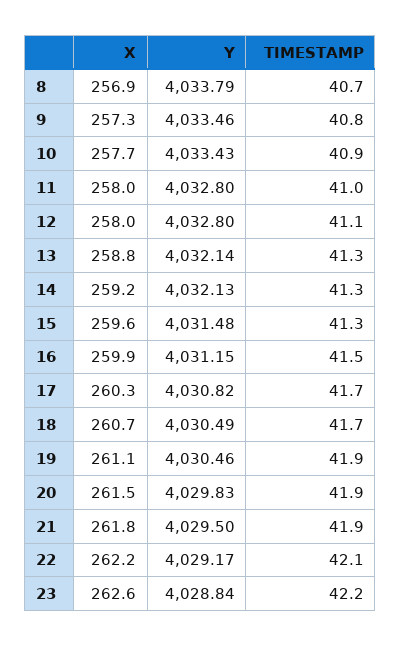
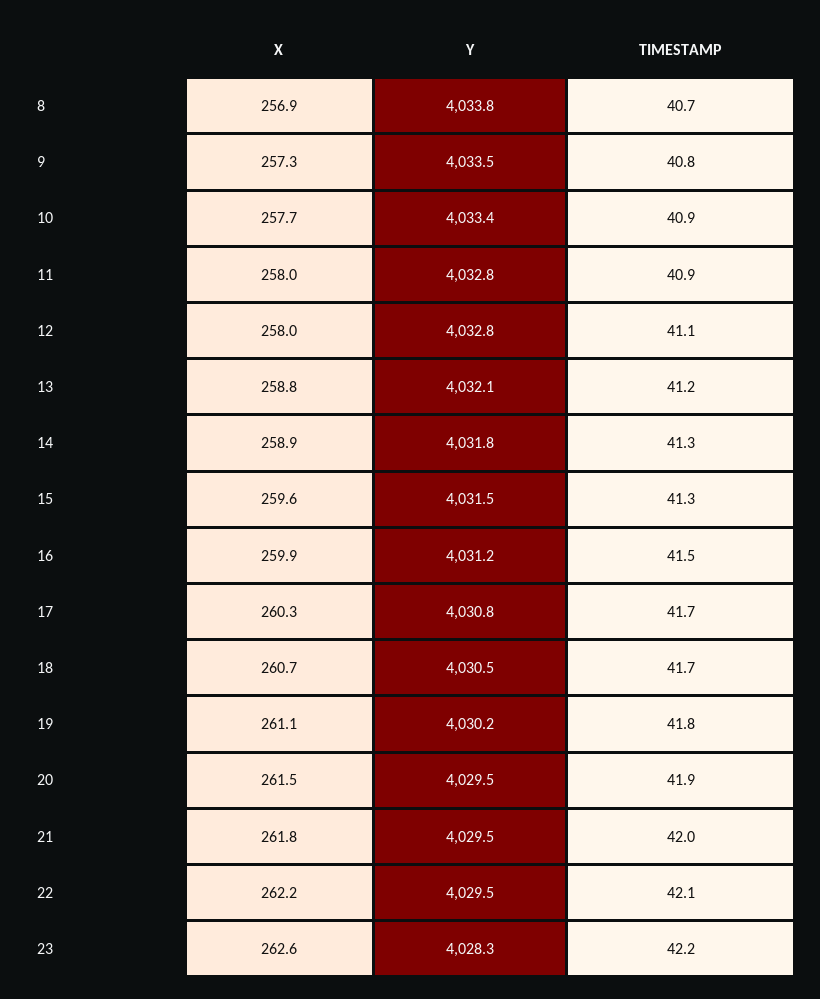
TIMESTAMP, 11: 41 -> 40.9
TIMESTAMP, 13: 41.3 -> 41.2
X, 14: 259.2 -> 258.9
Y, 14: 4032.13 -> 4031.8
Y, 19: 4030.46 -> 4030.2
TIMESTAMP, 19: 41.9 -> 41.8
Y, 20: 4029.83 -> 4029.5
TIMESTAMP, 21: 41.9 -> 42
Y, 22: 4029.17 -> 4029.5
Y, 23: 4028.84 -> 4028.3

